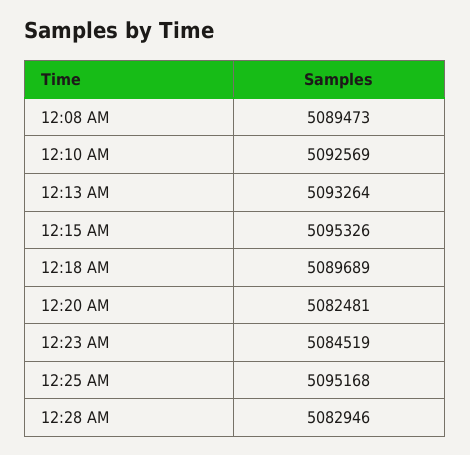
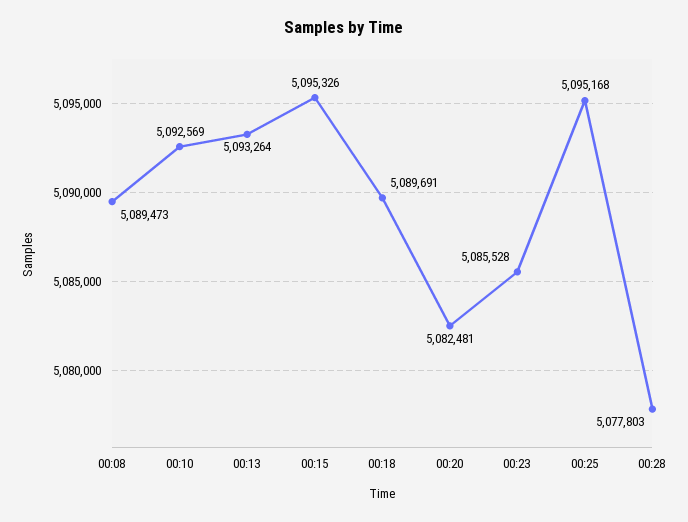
12:18 AM: 5089689 -> 5089691
12:23 AM: 5084519 -> 5085528
12:28 AM: 5082946 -> 5077803

